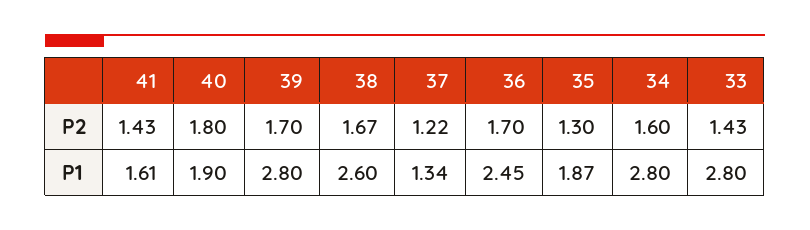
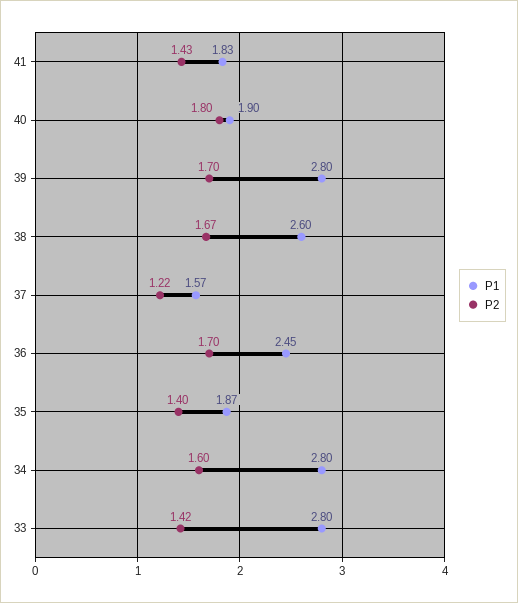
P2, 35: 1.3 -> 1.4
P2, 33: 1.43 -> 1.42
P1, 41: 1.61 -> 1.83
P1, 37: 1.34 -> 1.57

